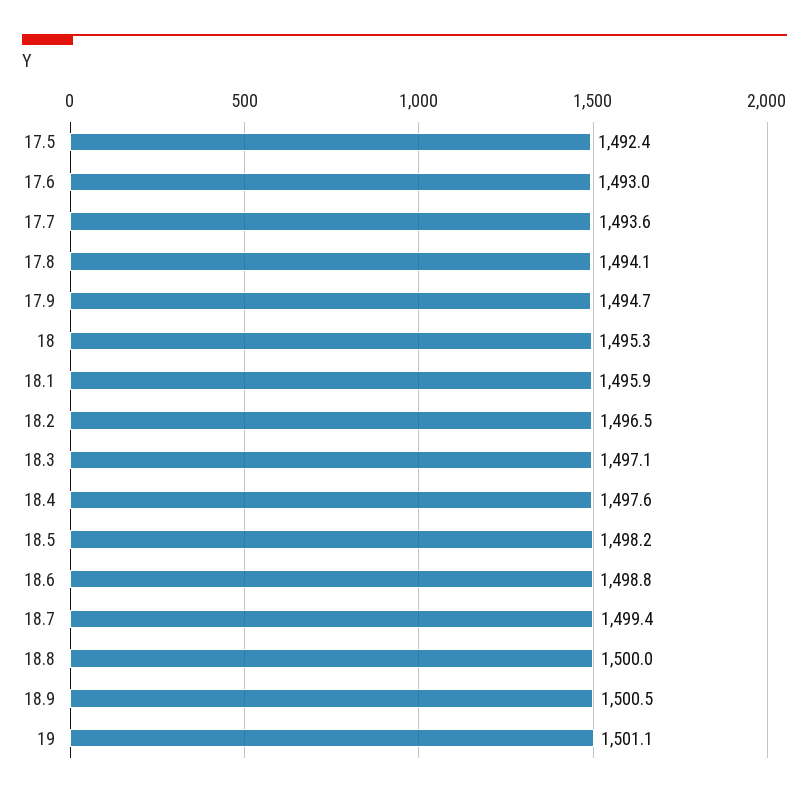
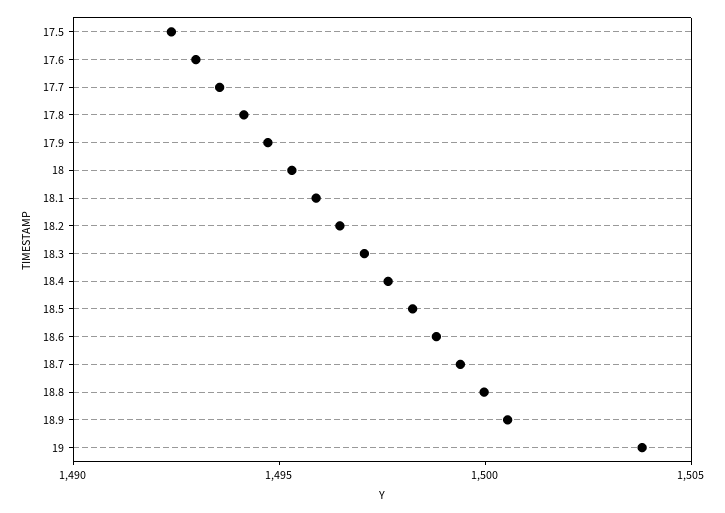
19: 1501.1 -> 1504

